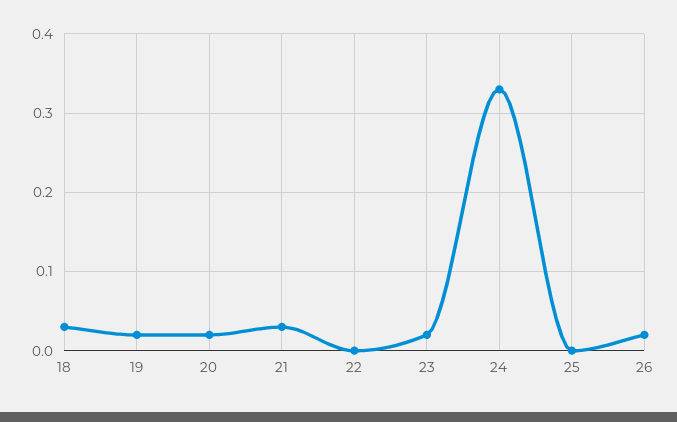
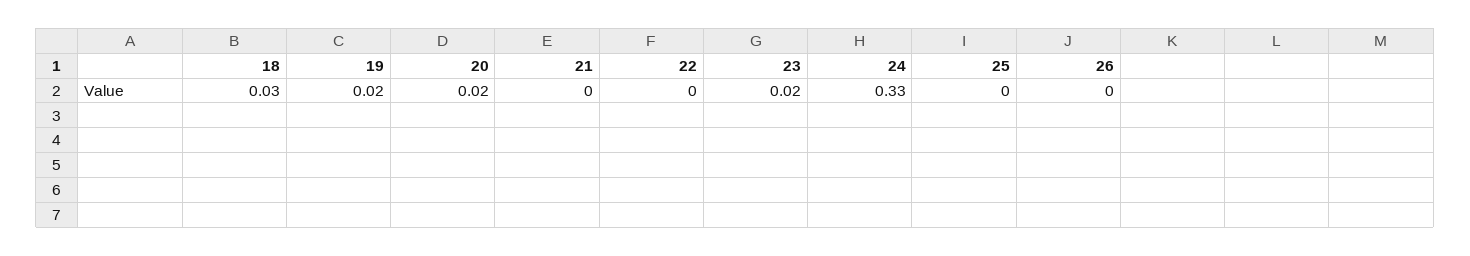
21: 0.03 -> 0
26: 0.02 -> 0

